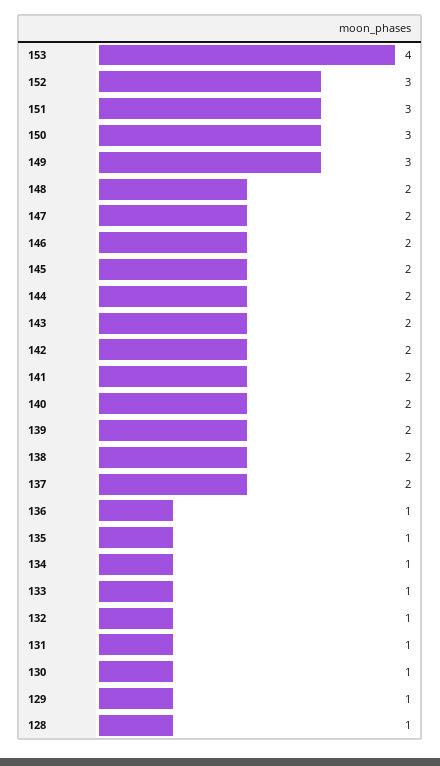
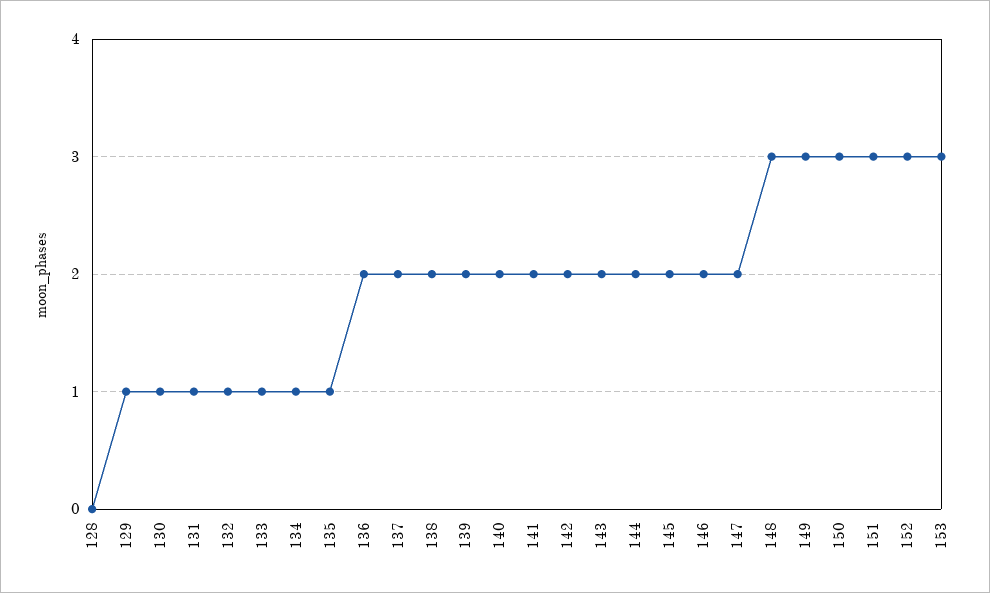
153: 4 -> 3
148: 2 -> 3
136: 1 -> 2
128: 1 -> 0

